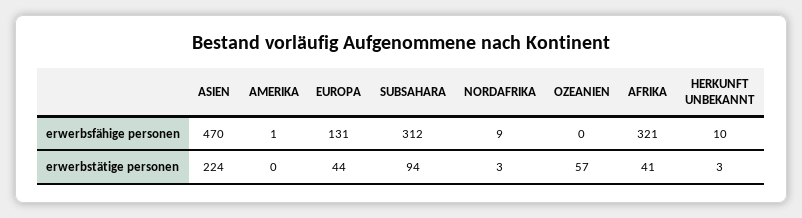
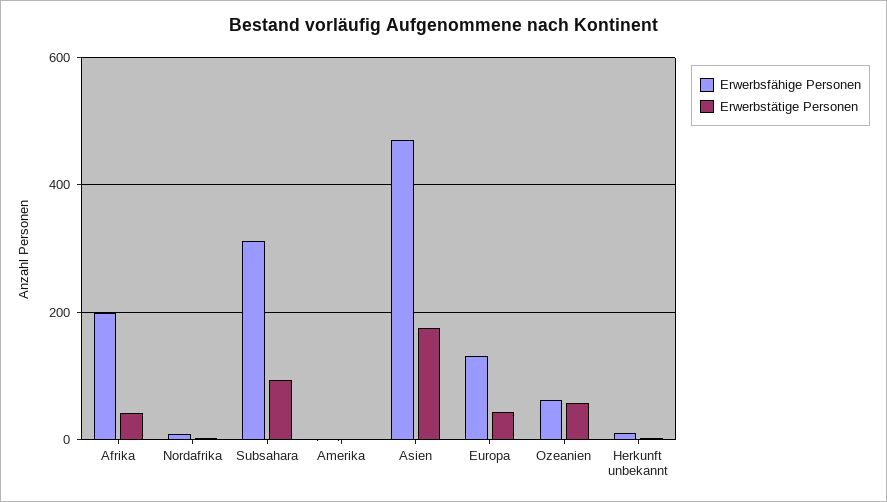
erwerbsfähige personen, OZEANIEN: 0 -> 60
erwerbsfähige personen, AFRIKA: 321 -> 200
erwerbstätige personen, ASIEN: 224 -> 180

